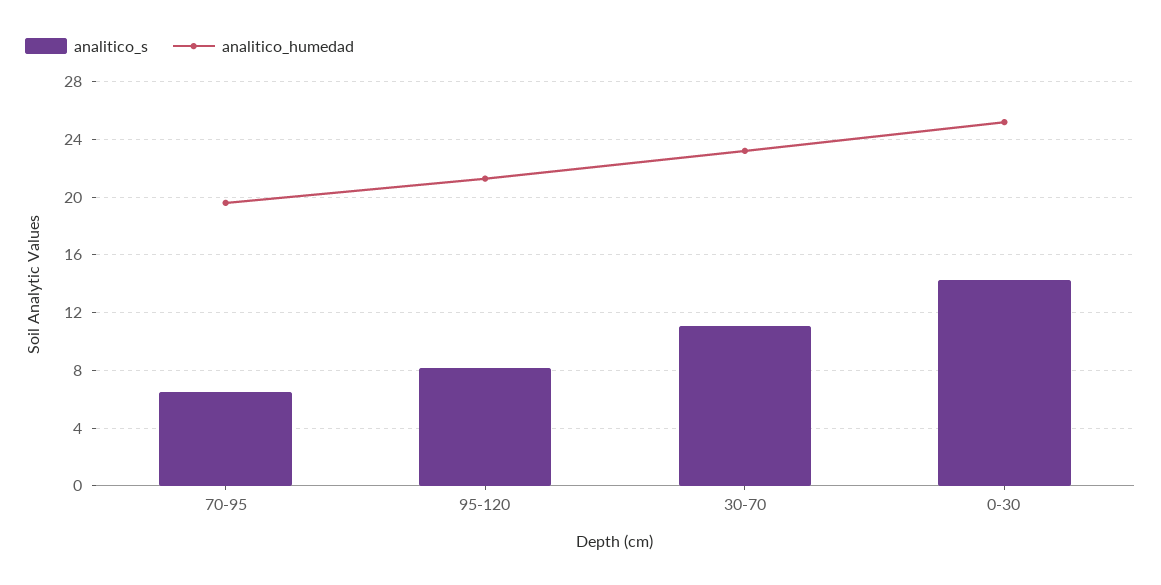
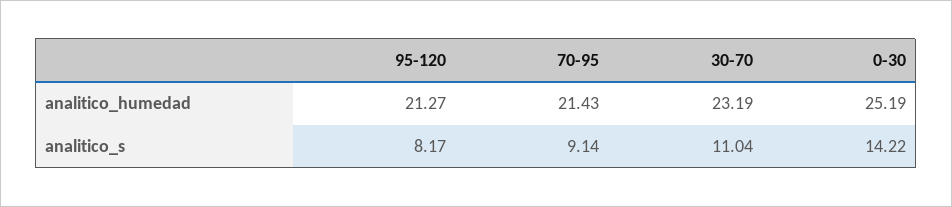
analitico_s, 70-95: 6.5 -> 9.14
analitico_humedad, 70-95: 19.5 -> 21.43

